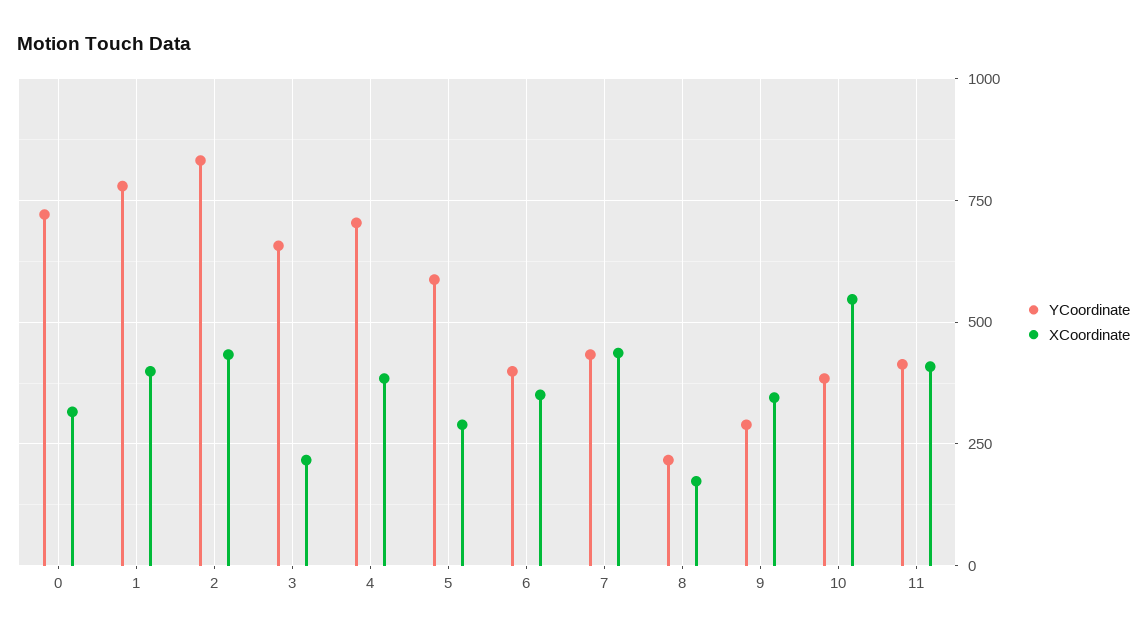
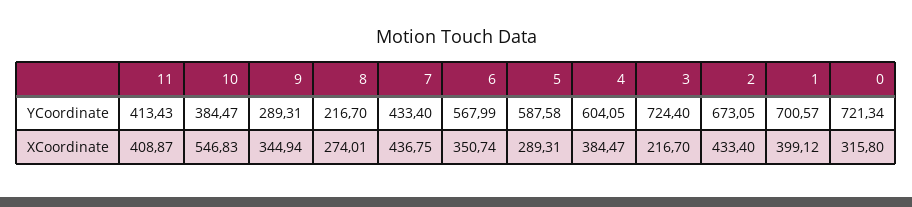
YCoordinate, 1: 775 -> 700.57
YCoordinate, 2: 825 -> 673.05
YCoordinate, 3: 650 -> 724.4
YCoordinate, 4: 700 -> 604.05
YCoordinate, 6: 400 -> 567.99
XCoordinate, 8: 175 -> 274.01

